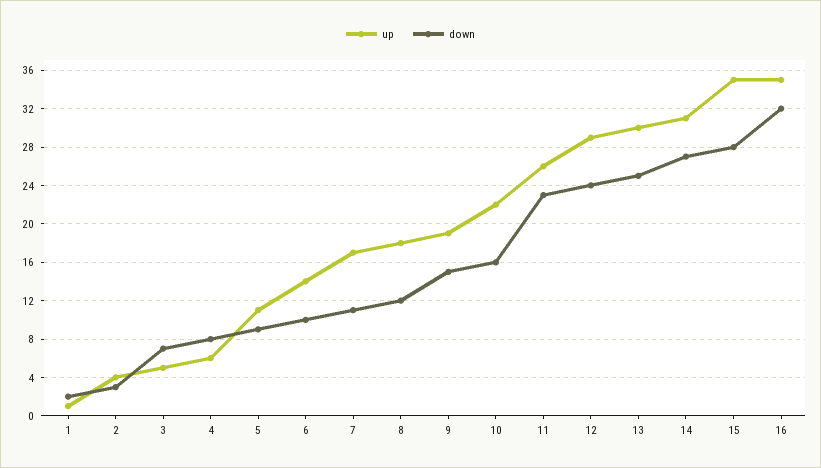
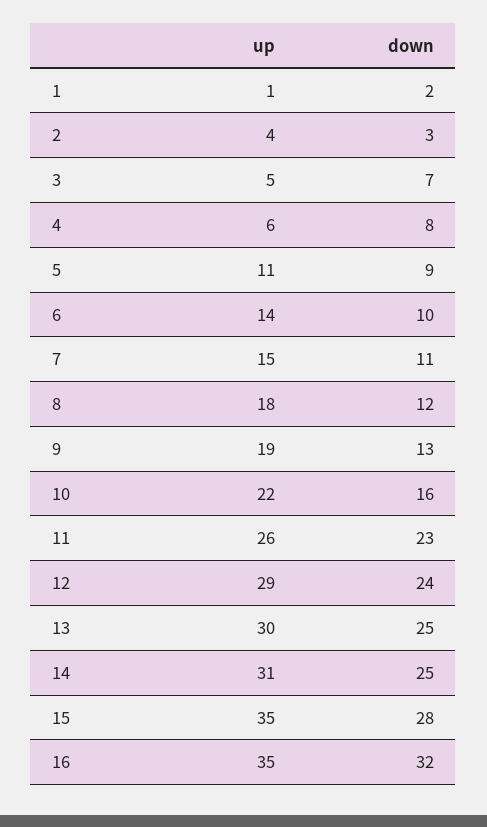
up, 7: 17 -> 15
down, 9: 15 -> 13
down, 14: 27 -> 25

